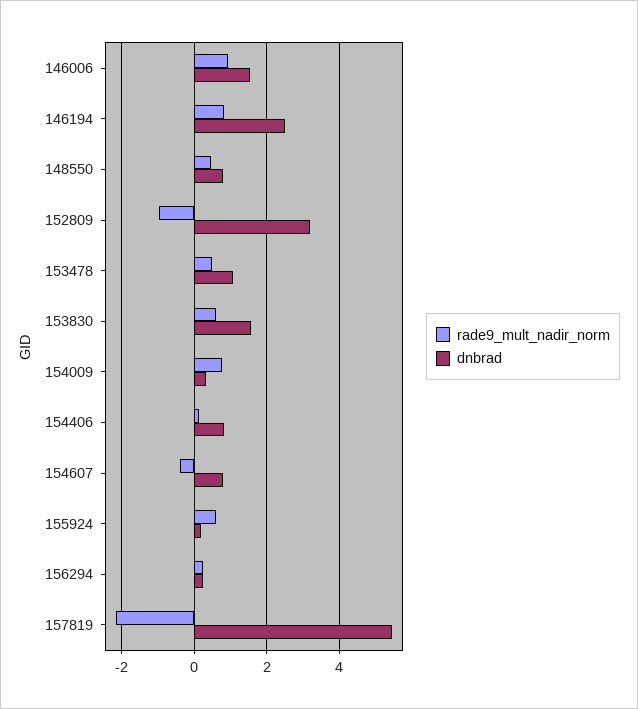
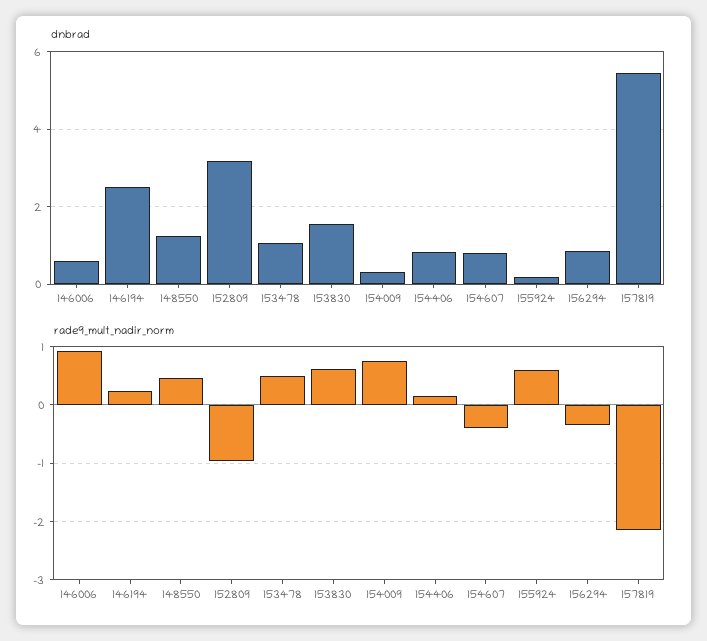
dnbrad, 146006: 1.6 -> 0.6
rade9_mult_nadir_norm, 146194: 0.8 -> 0.2
dnbrad, 148550: 0.8 -> 1.2
rade9_mult_nadir_norm, 156294: 0.2 -> -0.4
dnbrad, 156294: 0.2 -> 0.8

